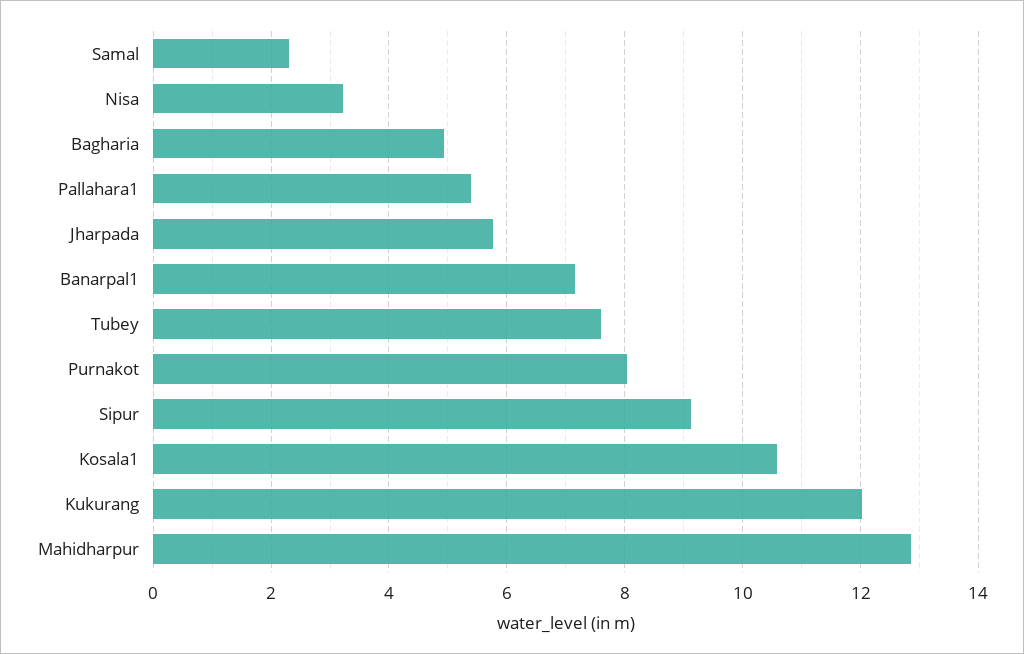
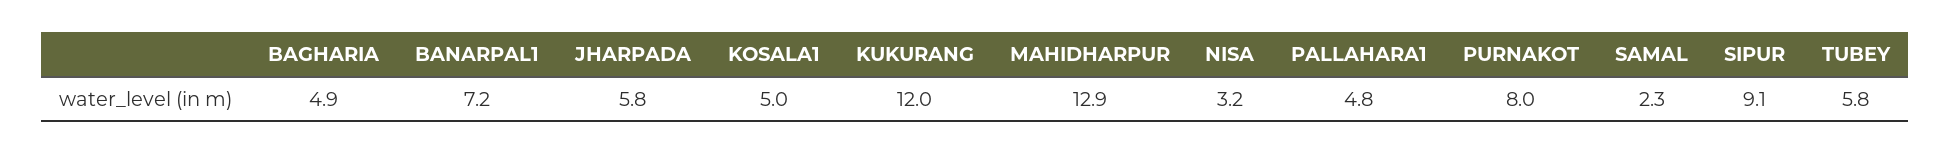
Pallahara1: 5.4 -> 4.8
Tubey: 7.6 -> 5.8
Kosala1: 10.6 -> 5

